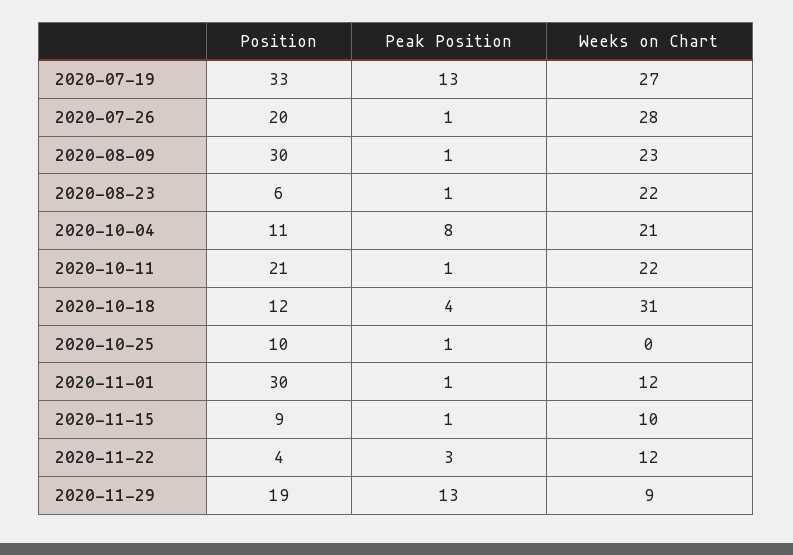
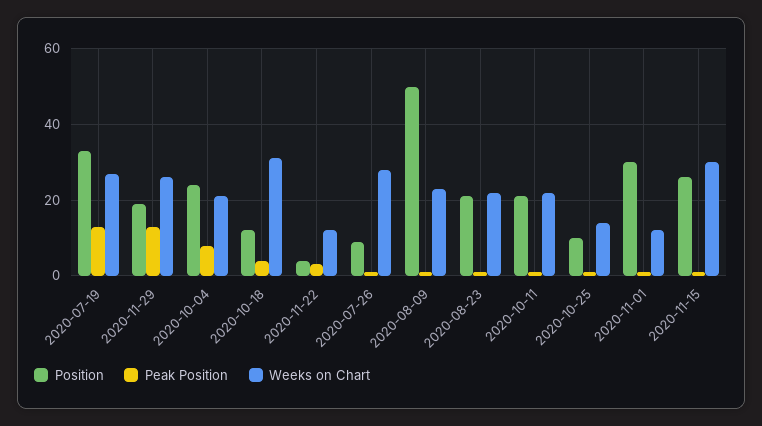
Position, 2020-07-26: 20 -> 10
Position, 2020-08-09: 30 -> 50
Position, 2020-08-23: 6 -> 20
Position, 2020-10-04: 11 -> 25
Weeks on Chart, 2020-10-25: 0 -> 15
Position, 2020-11-15: 9 -> 25
Weeks on Chart, 2020-11-15: 10 -> 30
Weeks on Chart, 2020-11-29: 9 -> 25

